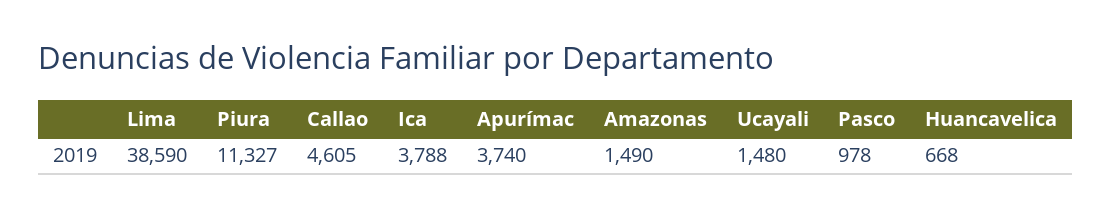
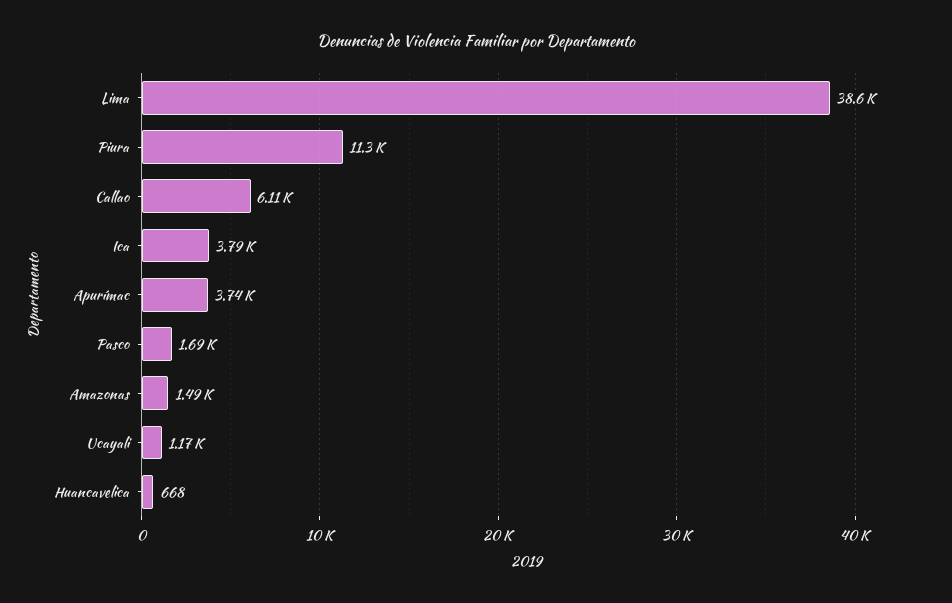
Callao: 4605 -> 6110
Ucayali: 1480 -> 1170
Pasco: 978 -> 1690

